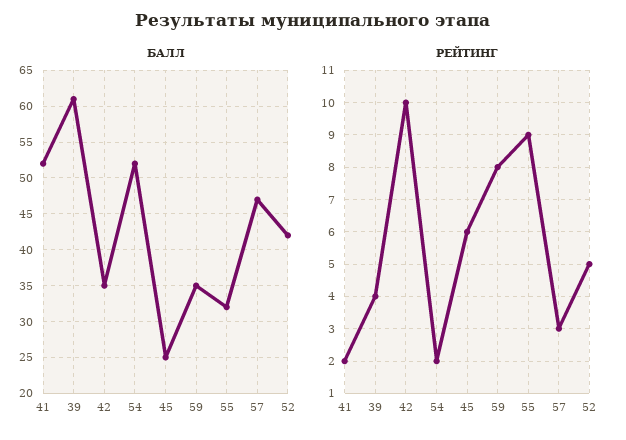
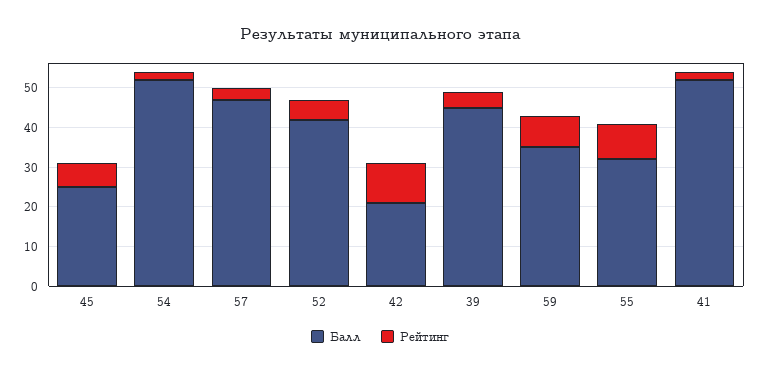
БАЛЛ, 39: 61 -> 45
БАЛЛ, 42: 35 -> 20

